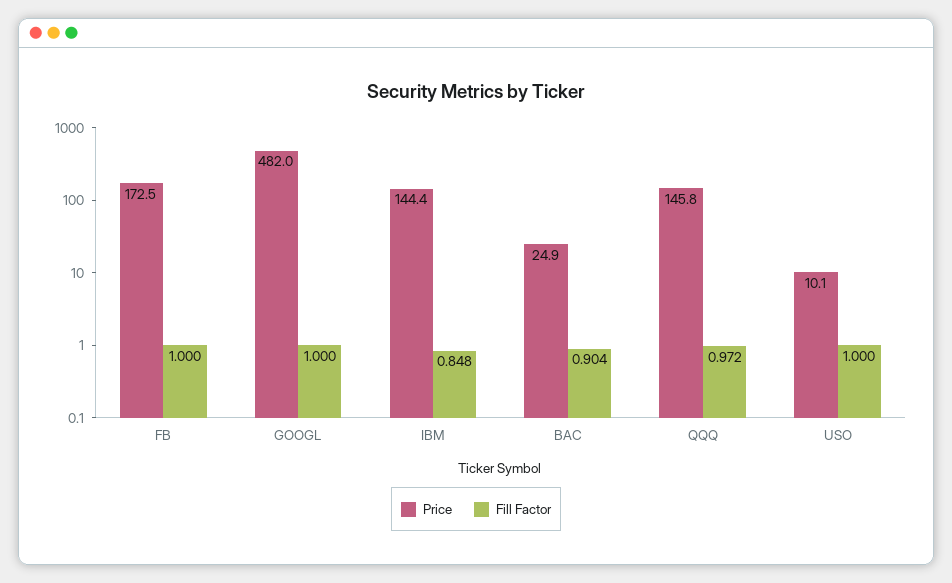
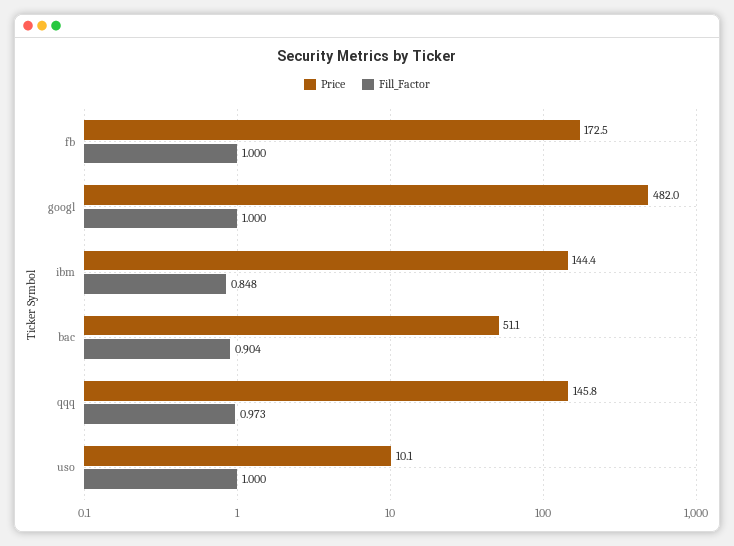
Price, BAC: 24.9 -> 51.1
Fill Factor, QQQ: 0.972 -> 0.973

